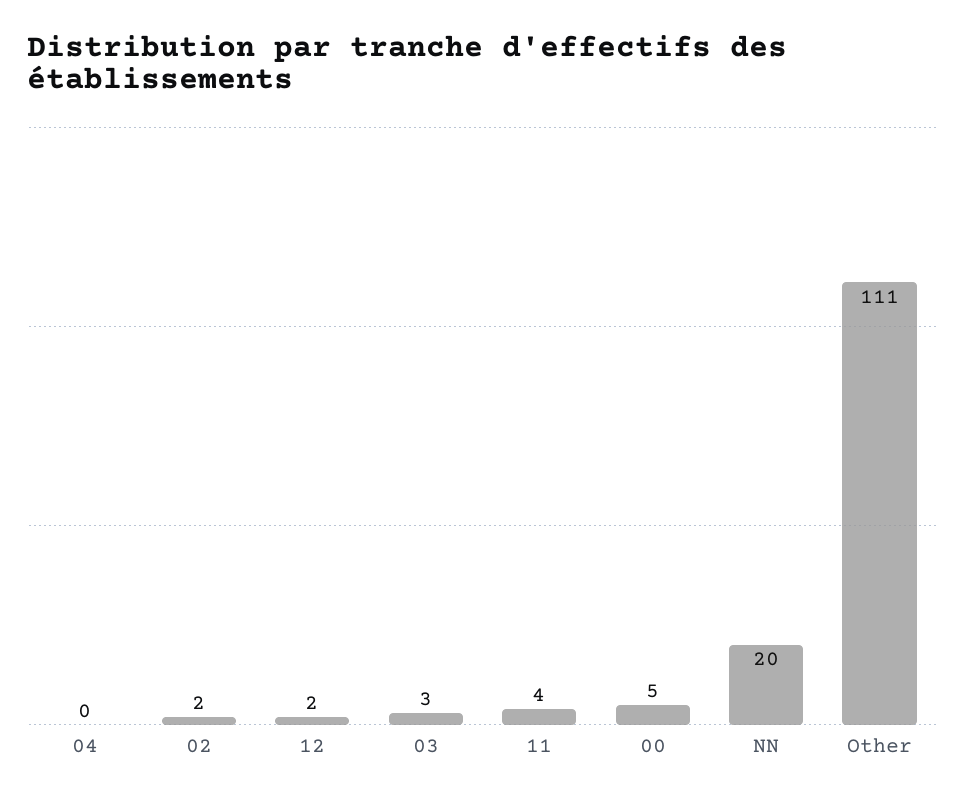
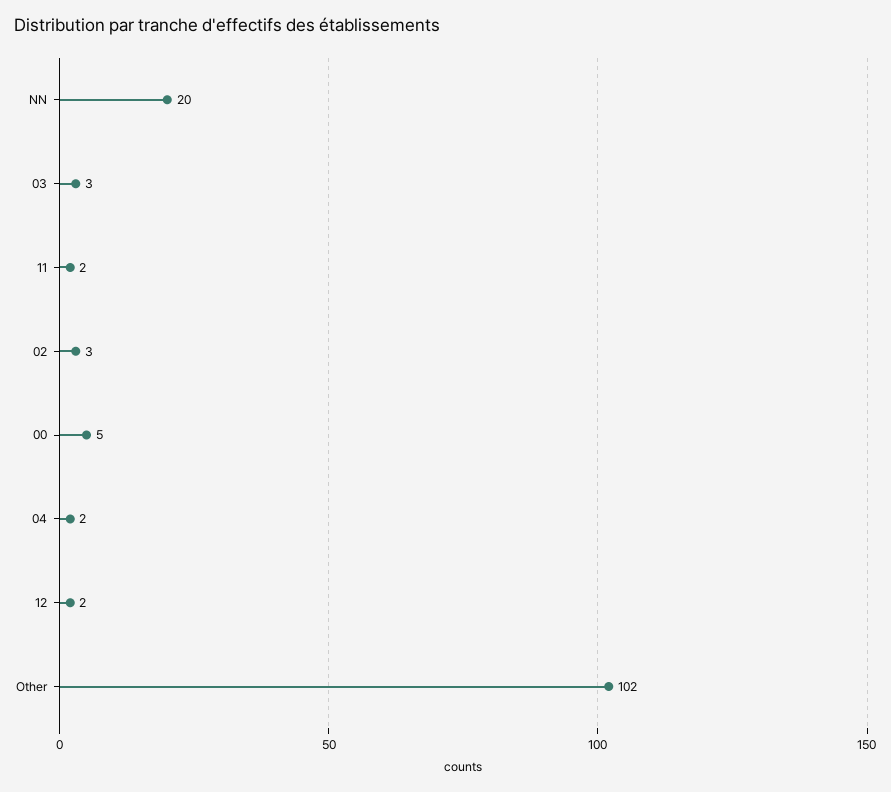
04: 0 -> 2
02: 2 -> 3
11: 4 -> 2
Other: 111 -> 102

